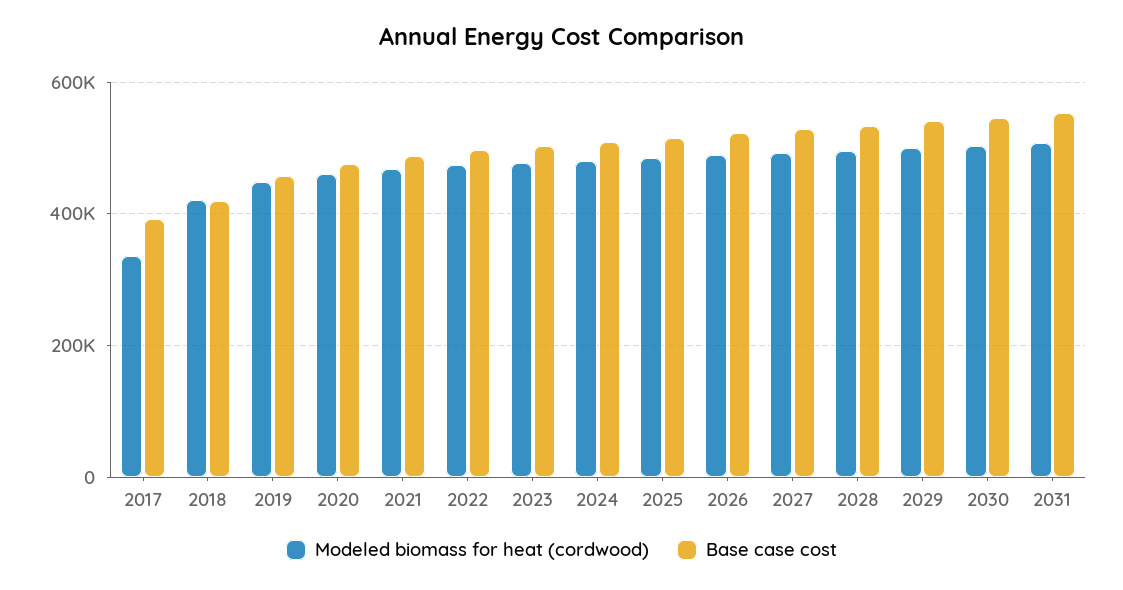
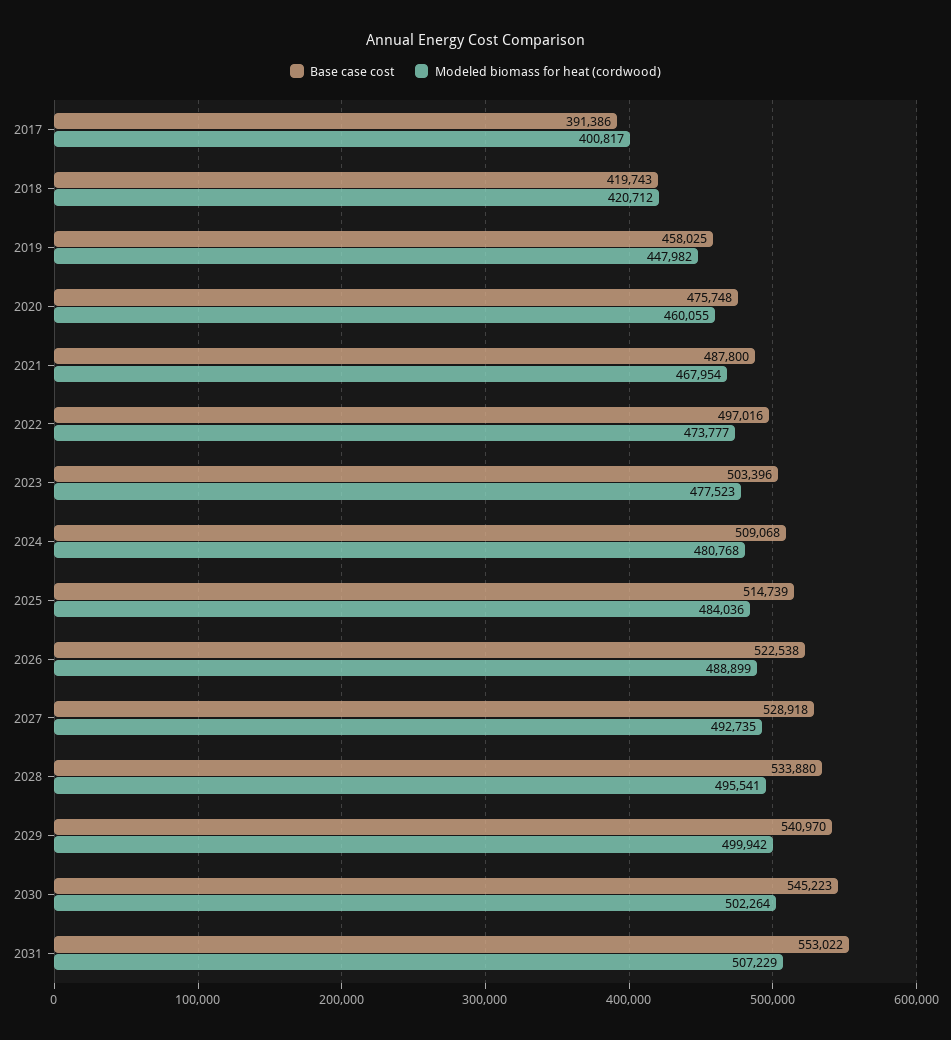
Modeled biomass for heat (cordwood), 2017: 340000 -> 400817

